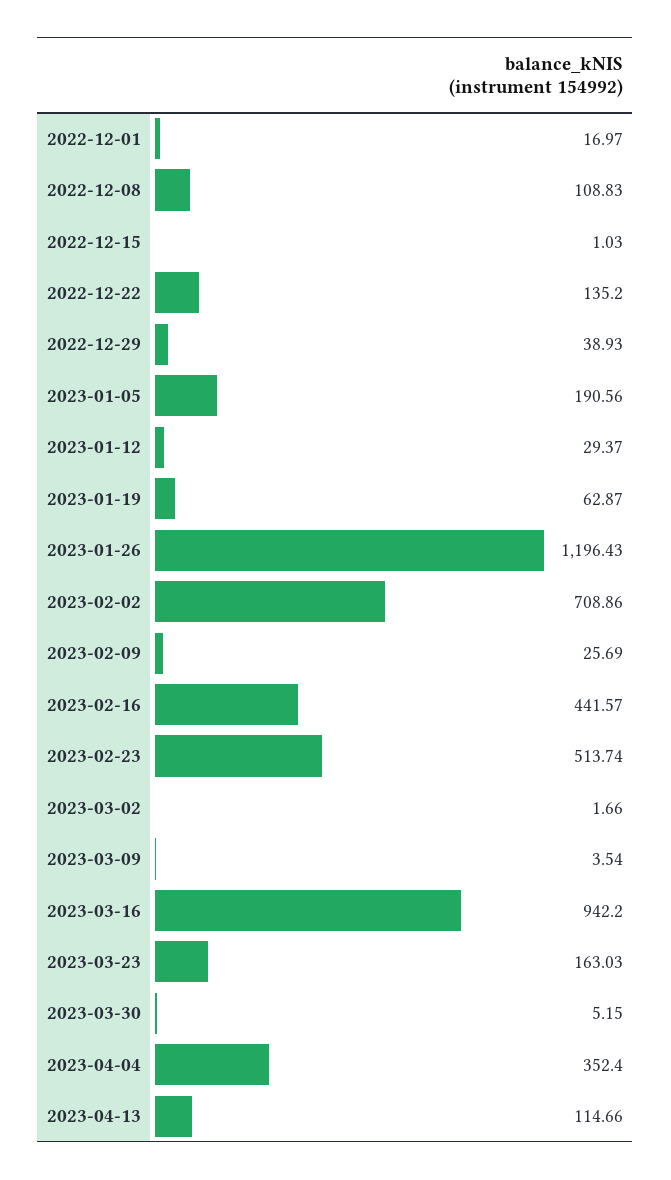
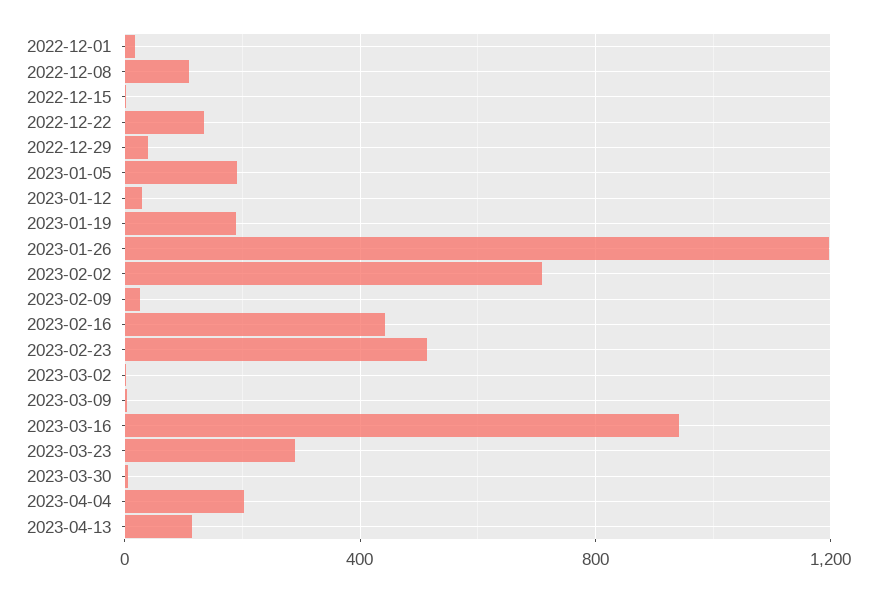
2023-01-19: 62.87 -> 200
2023-03-23: 163.03 -> 300
2023-04-04: 352.4 -> 200

